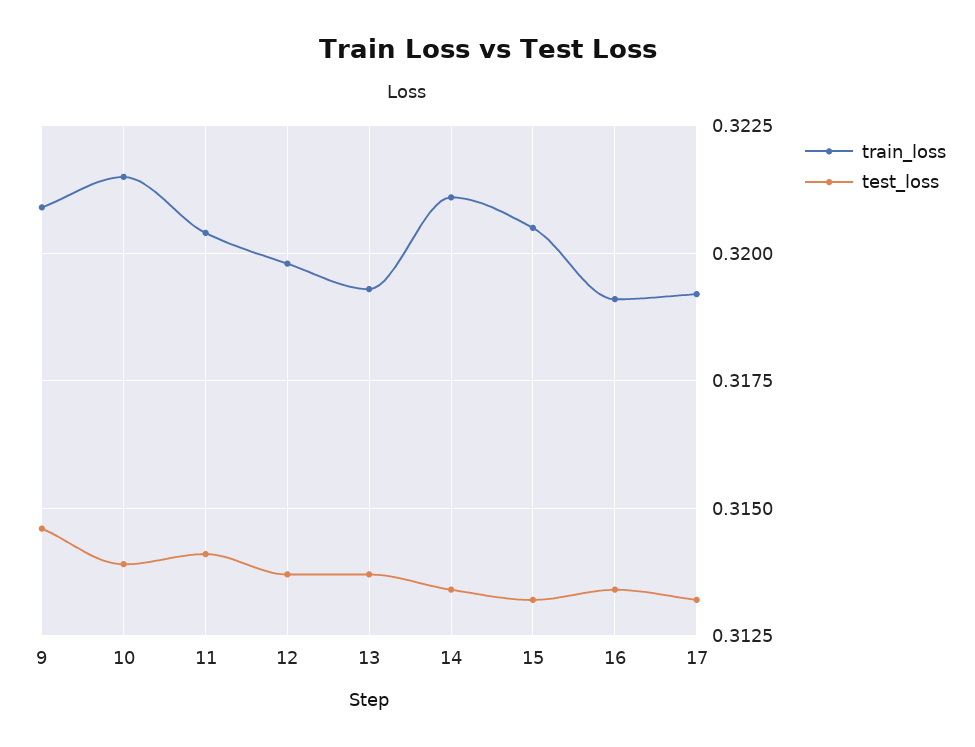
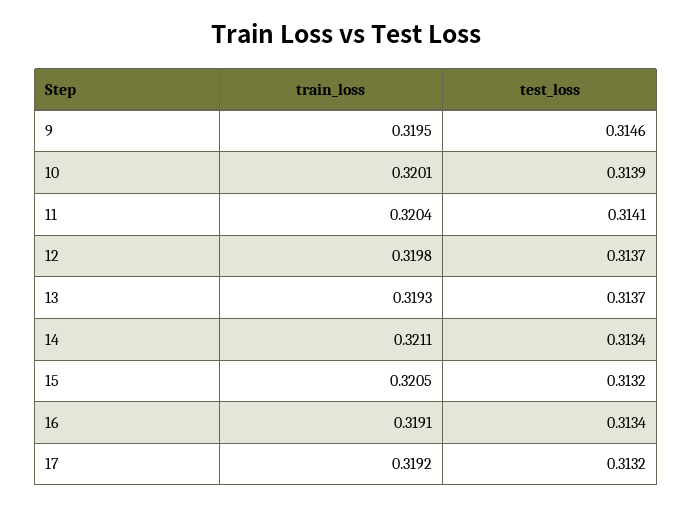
train_loss, 9: 0.321 -> 0.3195
train_loss, 10: 0.3215 -> 0.3201

